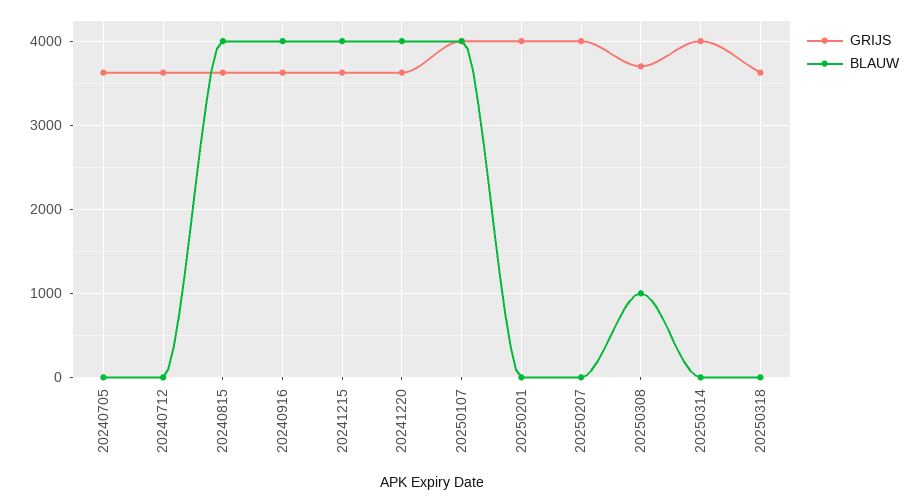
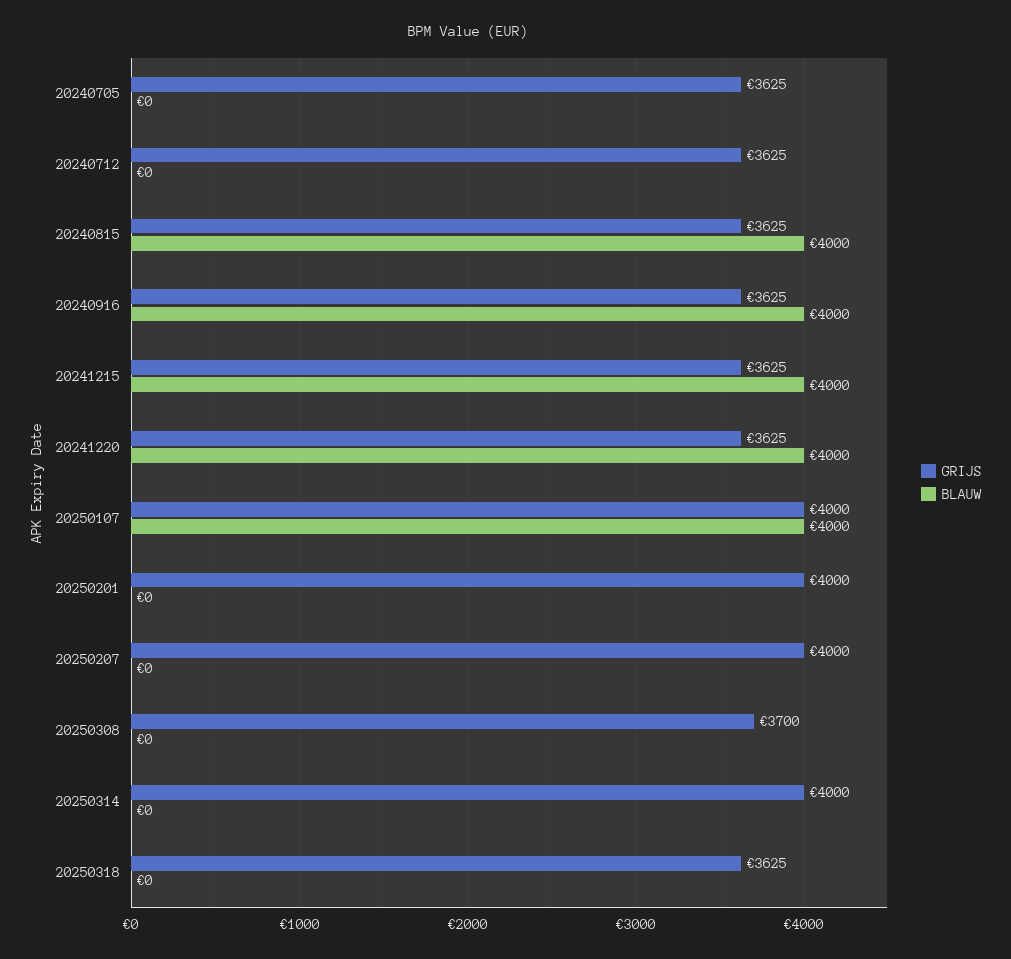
BLAUW, 20250308: 1000 -> 0

